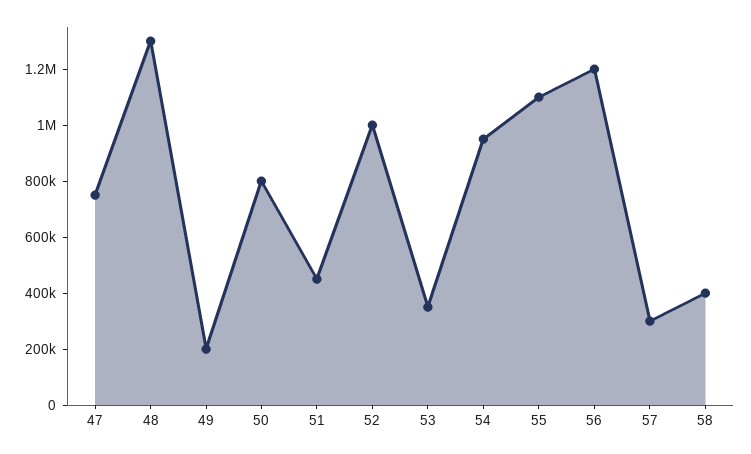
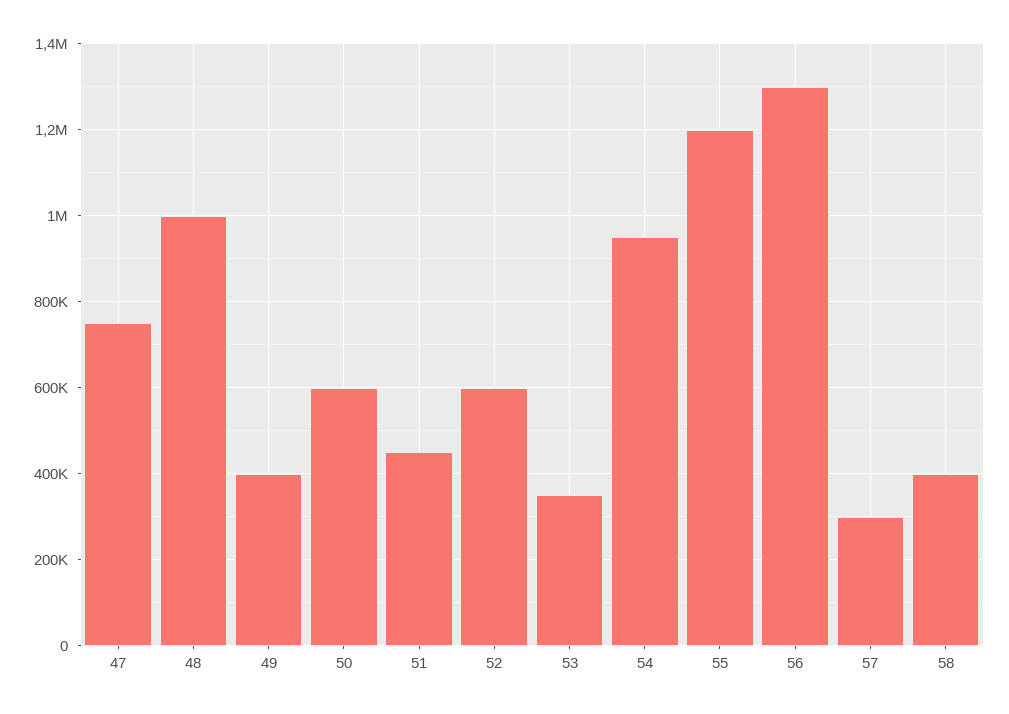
48: 1300000 -> 1000000
49: 200000 -> 400000
50: 800000 -> 600000
52: 1000000 -> 600000
55: 1100000 -> 1200000
56: 1200000 -> 1300000

